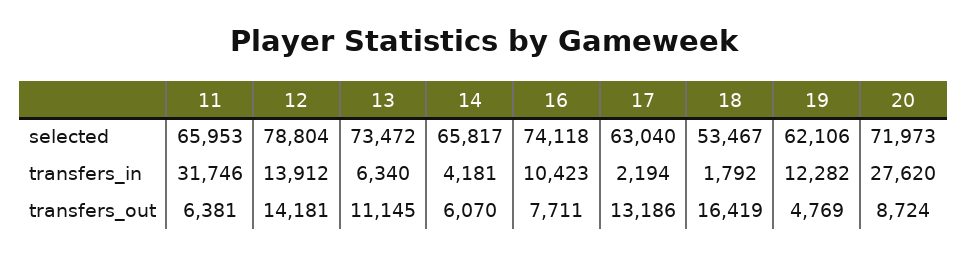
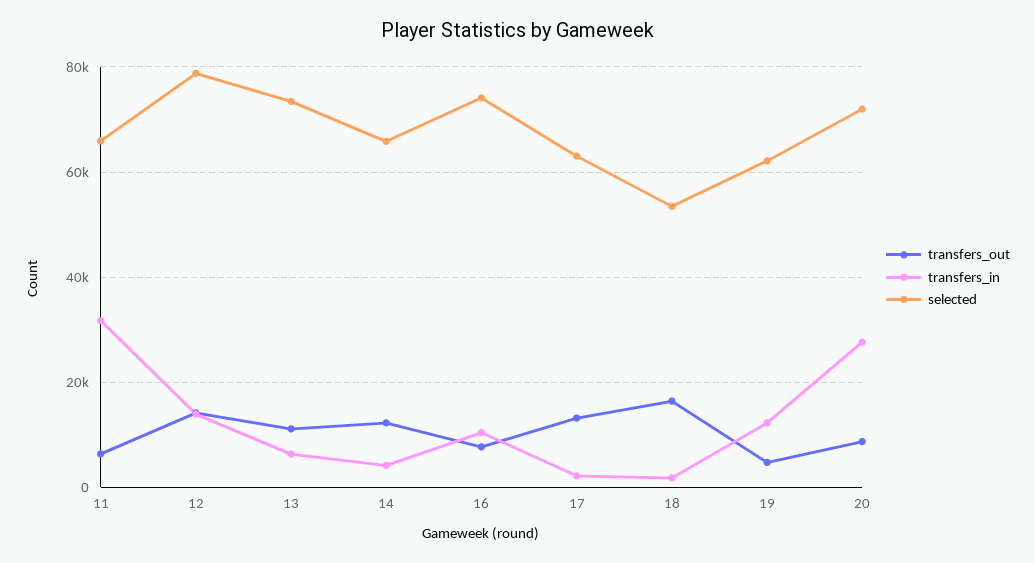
transfers_out, 14: 6070 -> 12000

